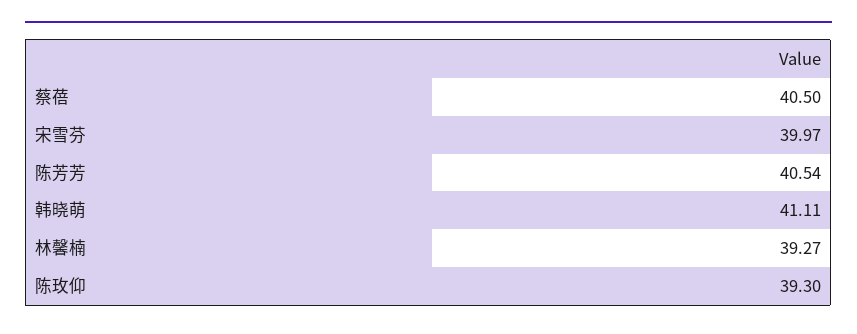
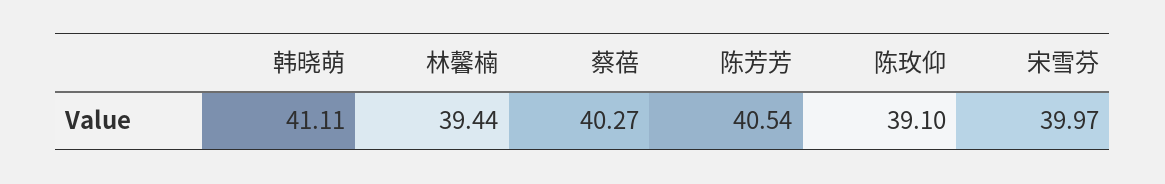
蔡蓓: 40.5 -> 40.27
林馨楠: 39.27 -> 39.44
陈玫仰: 39.3 -> 39.1

